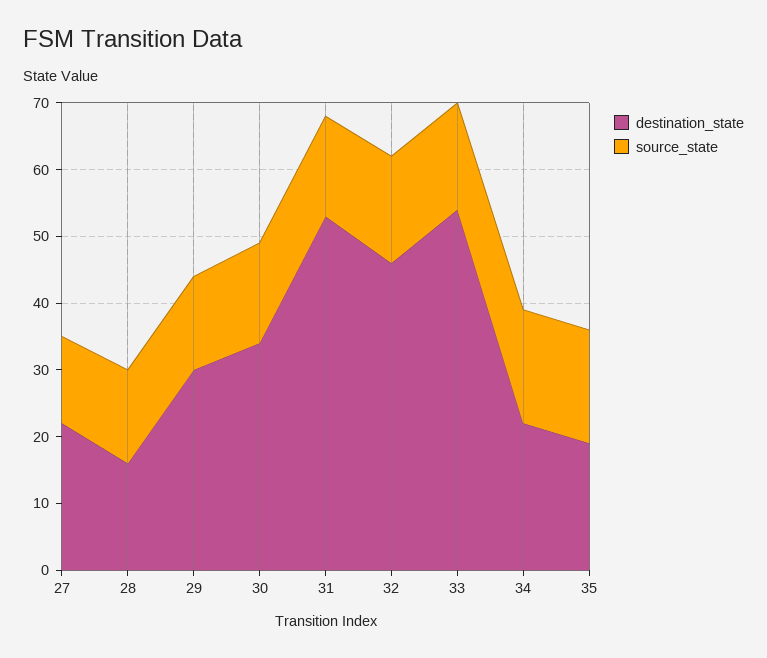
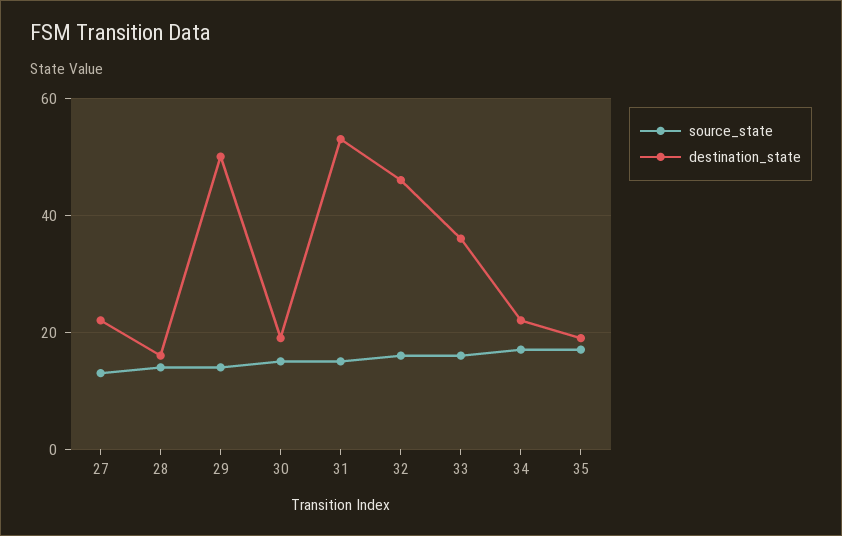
destination_state, 29: 30 -> 50
destination_state, 30: 35 -> 20
destination_state, 33: 55 -> 35

